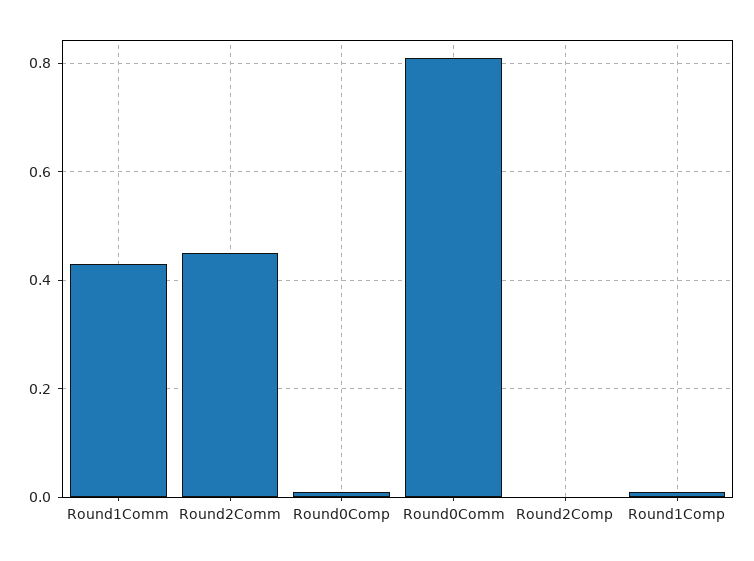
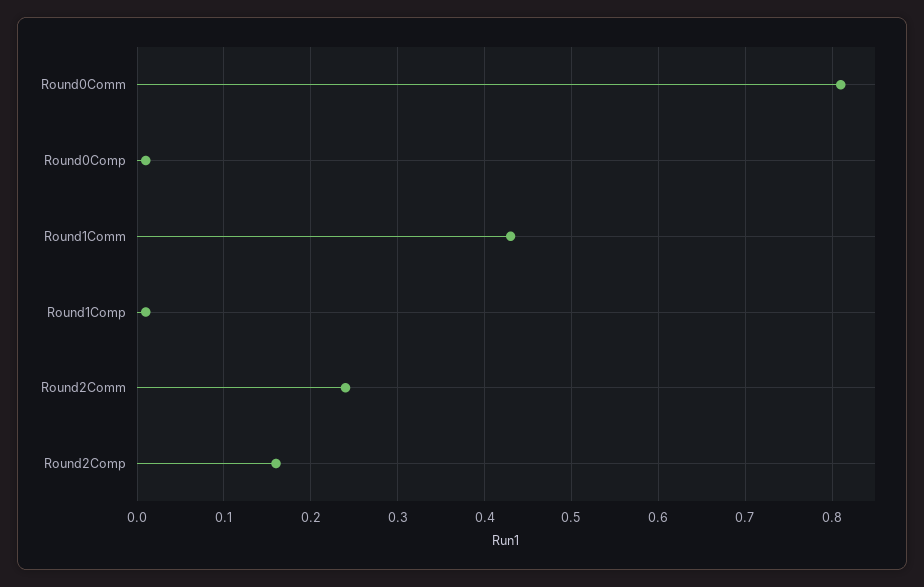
Round2Comm: 0.45 -> 0.24
Round2Comp: 0 -> 0.16

